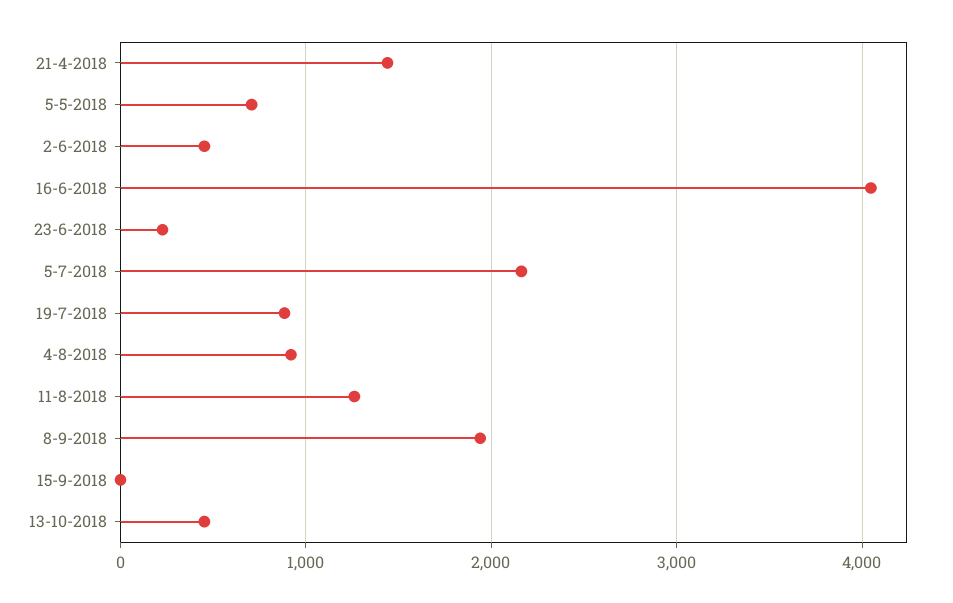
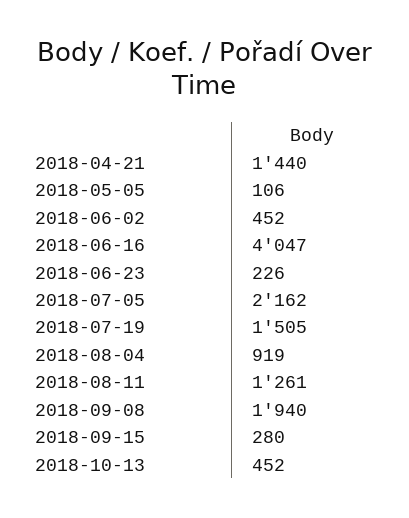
5-5-2018: 700 -> 106
19-7-2018: 900 -> 1505
15-9-2018: 0 -> 280

